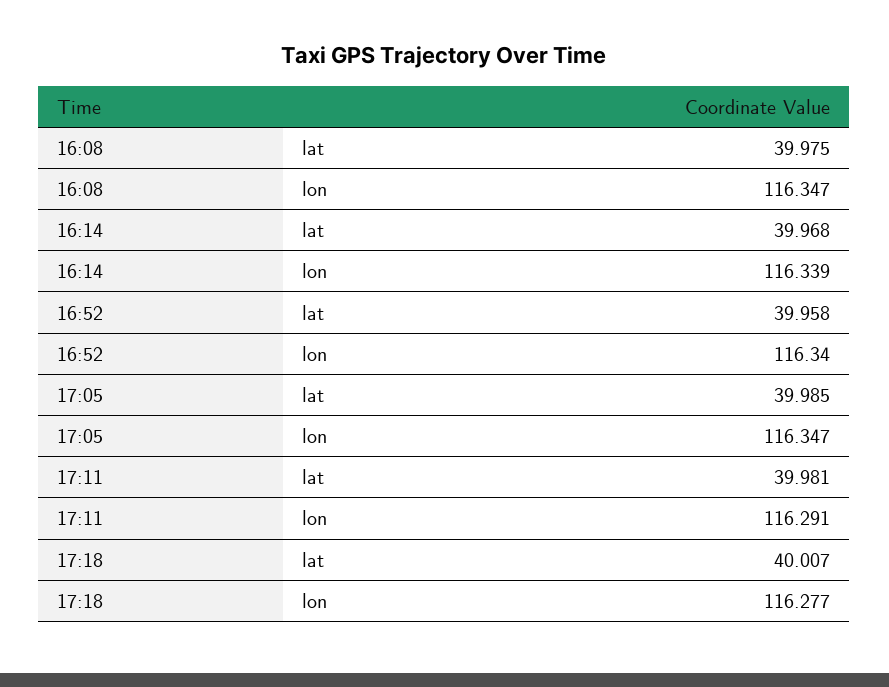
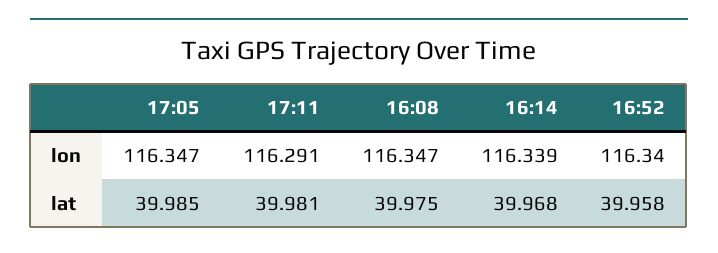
17:18, lat: 40.007 -> none
17:18, lon: 116.277 -> none

